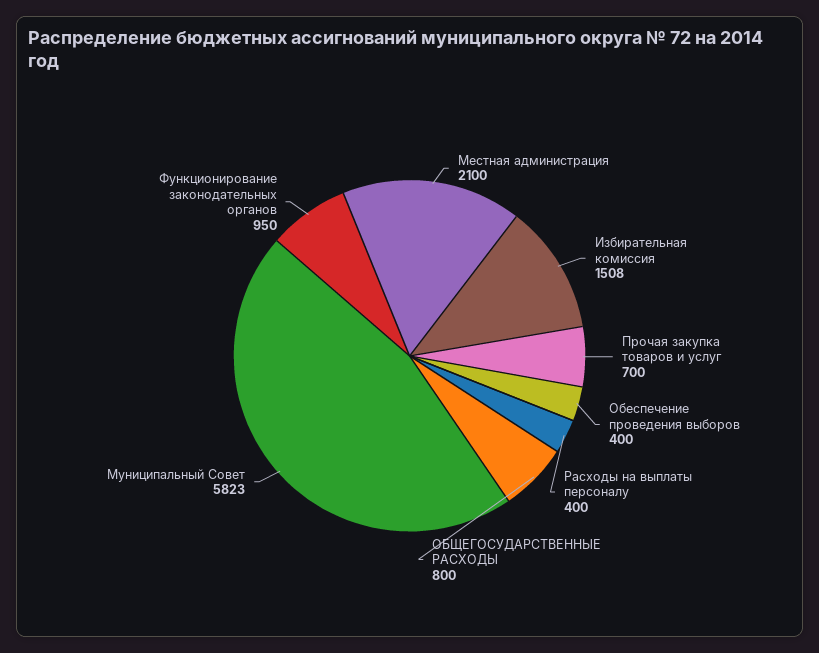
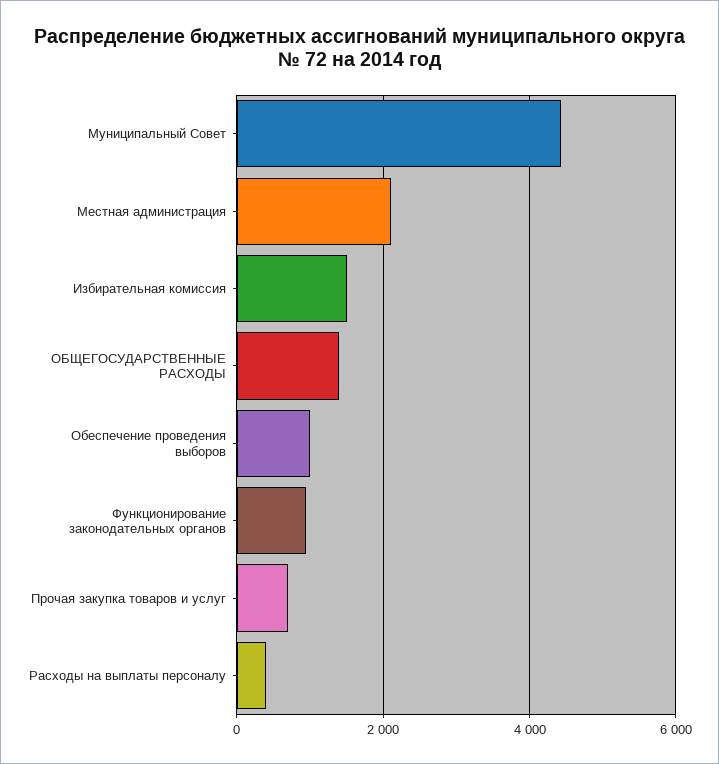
Обеспечение проведения выборов: 400 -> 1000
ОБЩЕГОСУДАРСТВЕННЫЕ РАСХОДЫ: 800 -> 1400
Муниципальный Совет: 5823 -> 4400

